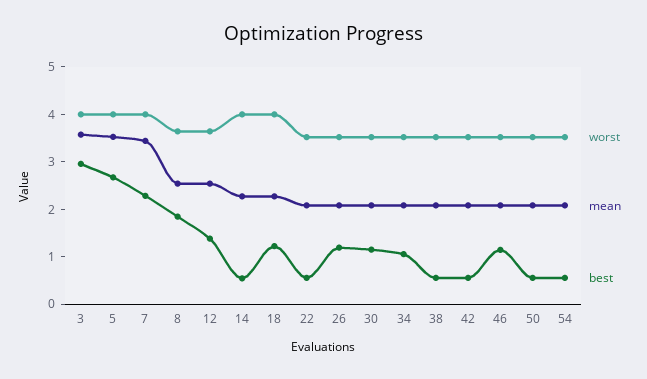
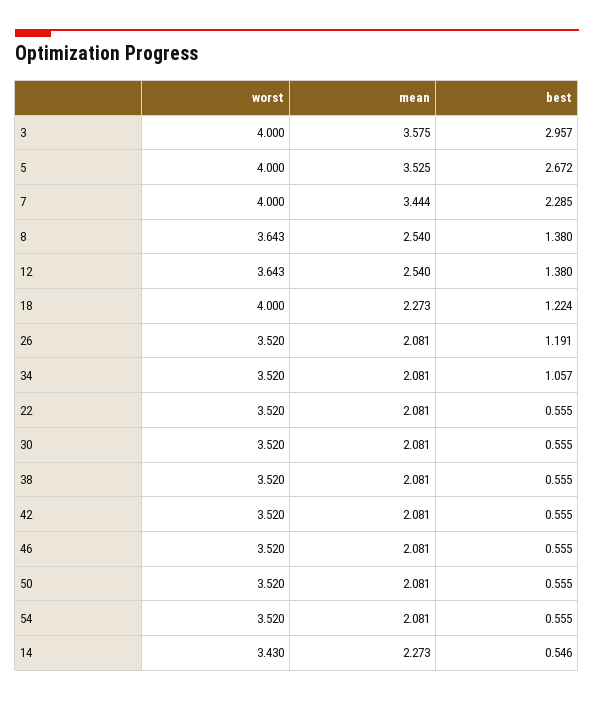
best, 8: 1.8 -> 1.38
worst, 14: 4 -> 3.43
best, 30: 1.2 -> 0.555
best, 46: 1.2 -> 0.555

